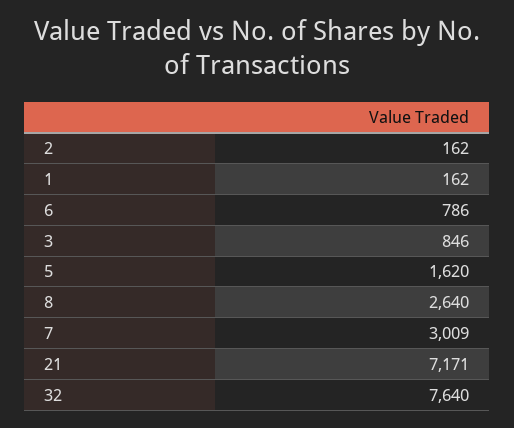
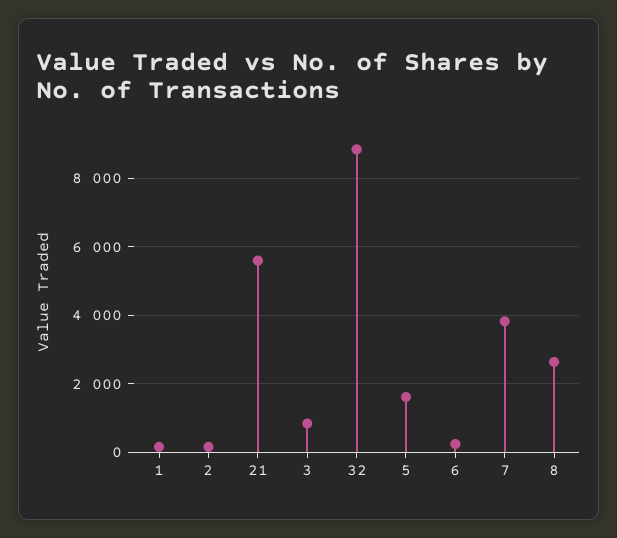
6: 786 -> 200
7: 3009 -> 3800
21: 7171 -> 5600
32: 7640 -> 8800

